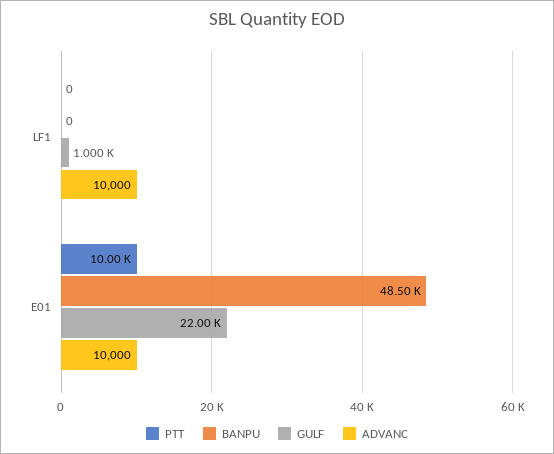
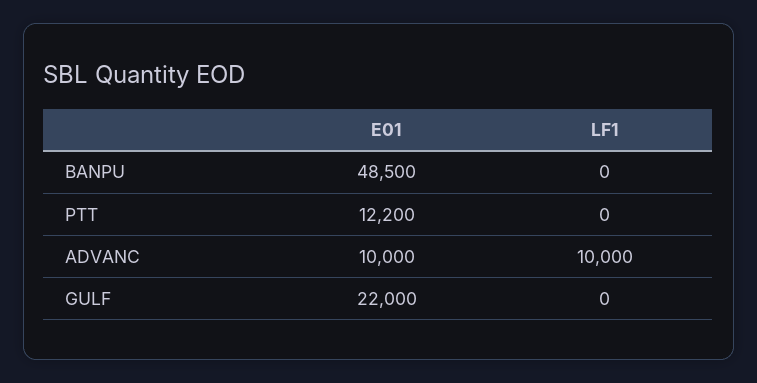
GULF, LF1: 1000 -> 0
PTT, E01: 10000 -> 12200

